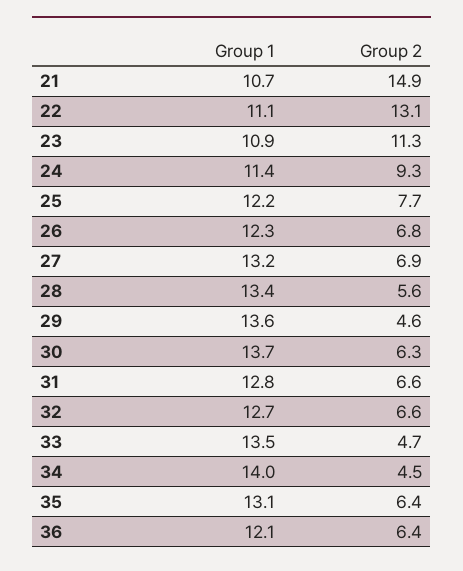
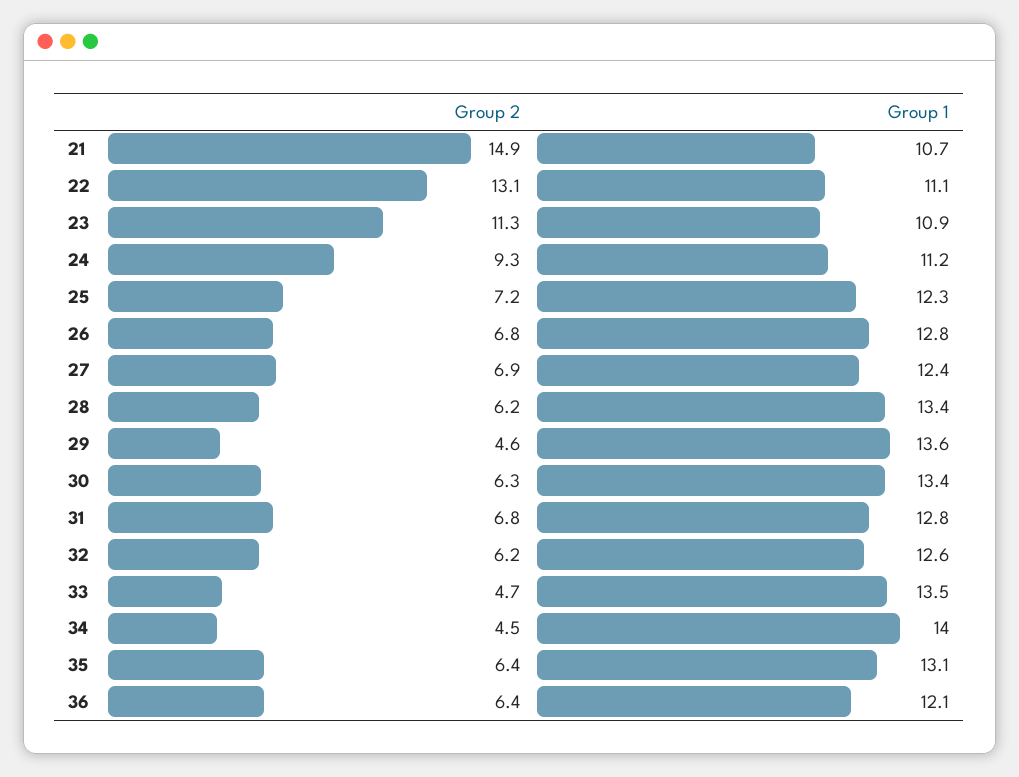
Group 1, 24: 11.4 -> 11.2
Group 1, 25: 12.2 -> 12.3
Group 2, 25: 7.7 -> 7.2
Group 1, 26: 12.3 -> 12.8
Group 1, 27: 13.2 -> 12.4
Group 2, 28: 5.6 -> 6.2
Group 1, 30: 13.7 -> 13.4
Group 2, 31: 6.6 -> 6.8
Group 1, 32: 12.7 -> 12.6
Group 2, 32: 6.6 -> 6.2

